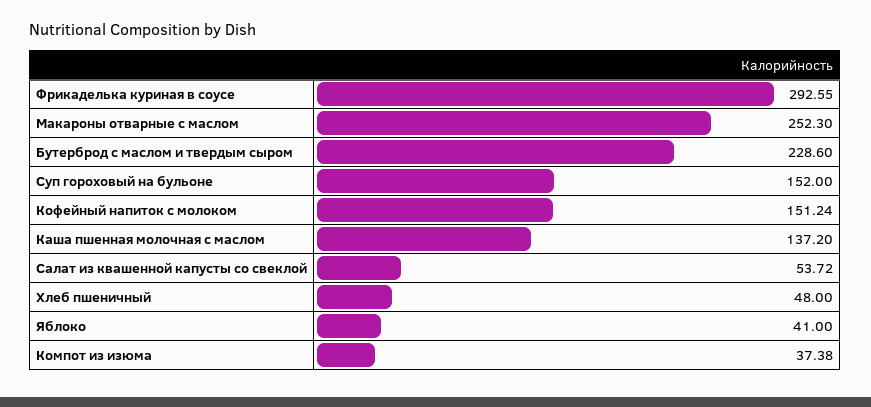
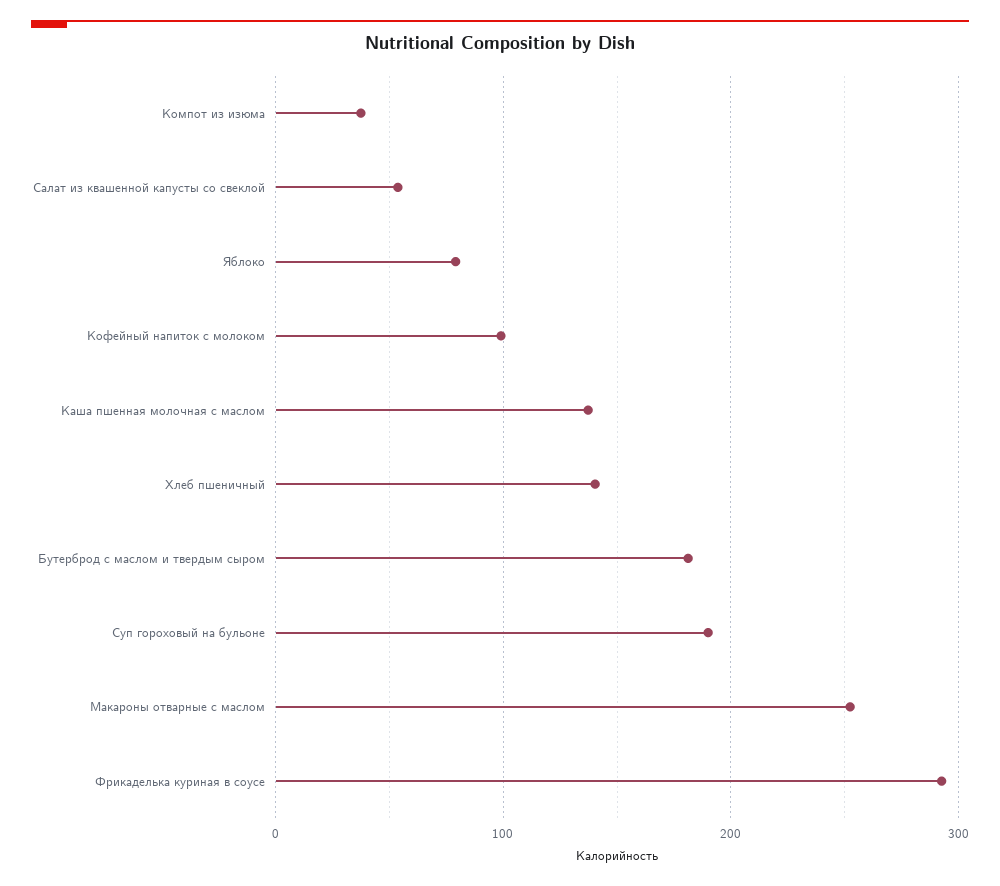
Бутерброд с маслом и твердым сыром: 228.6 -> 180
Суп гороховый на бульоне: 152 -> 190
Кофейный напиток с молоком: 151.24 -> 100
Хлеб пшеничный: 48 -> 140
Яблоко: 41 -> 80

